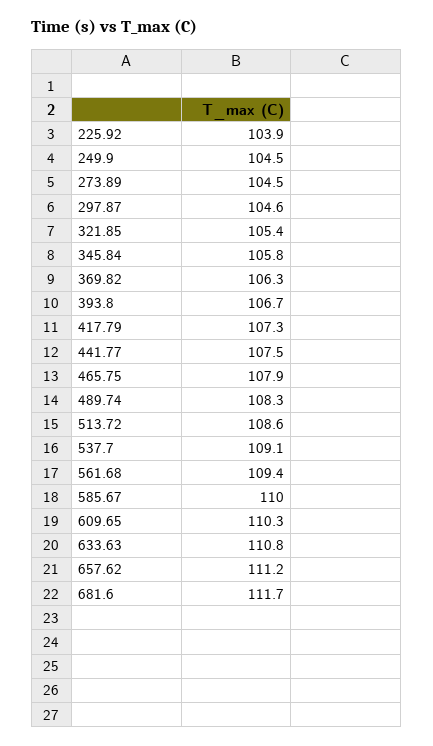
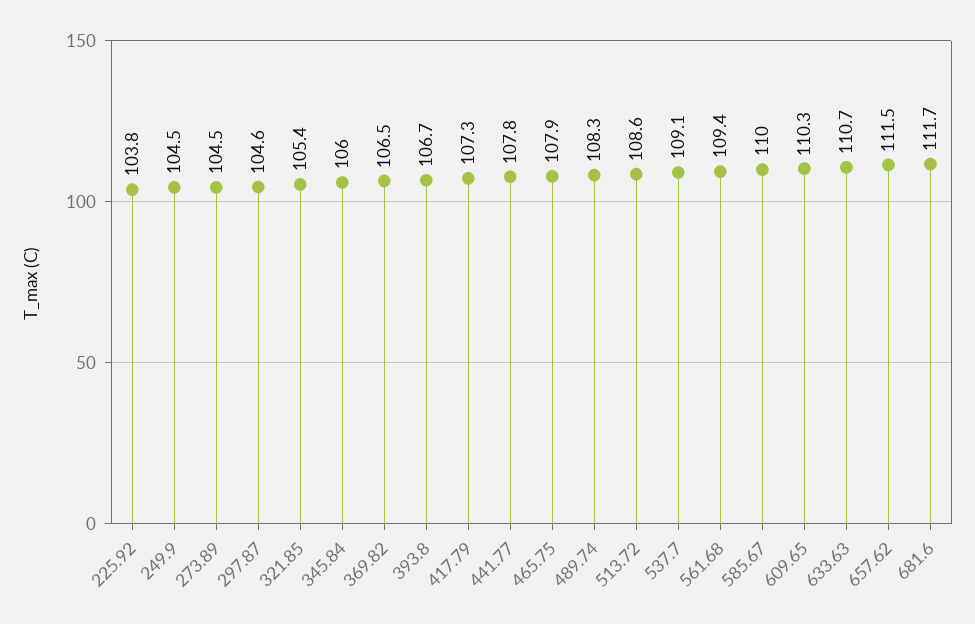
225.92: 103.9 -> 103.8
345.84: 105.8 -> 106
369.82: 106.3 -> 106.5
441.77: 107.5 -> 107.8
633.63: 110.8 -> 110.7
657.62: 111.2 -> 111.5

